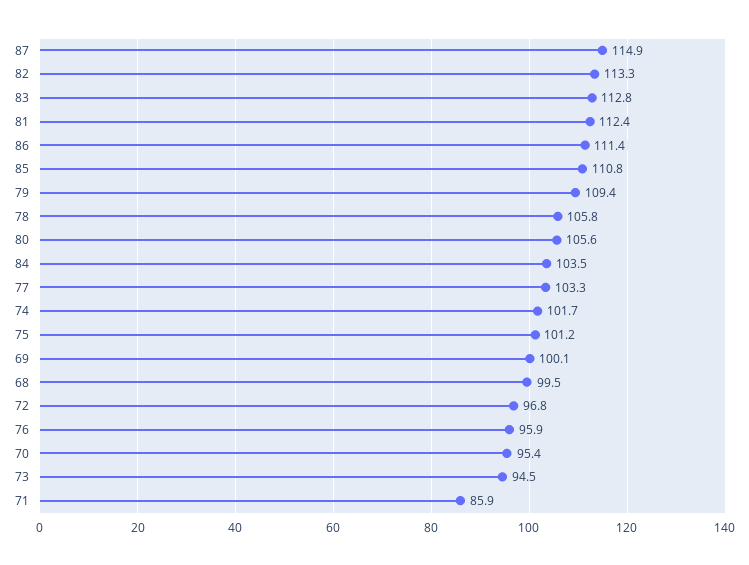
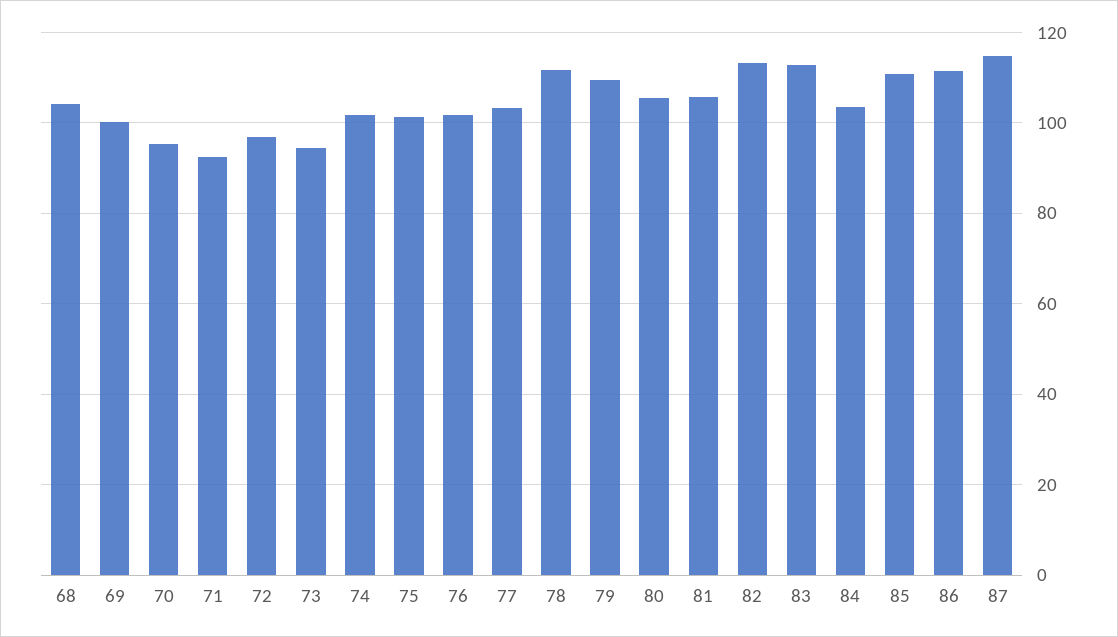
81: 112.4 -> 106
78: 105.8 -> 112
68: 99.5 -> 104
76: 95.9 -> 102
71: 85.9 -> 92

